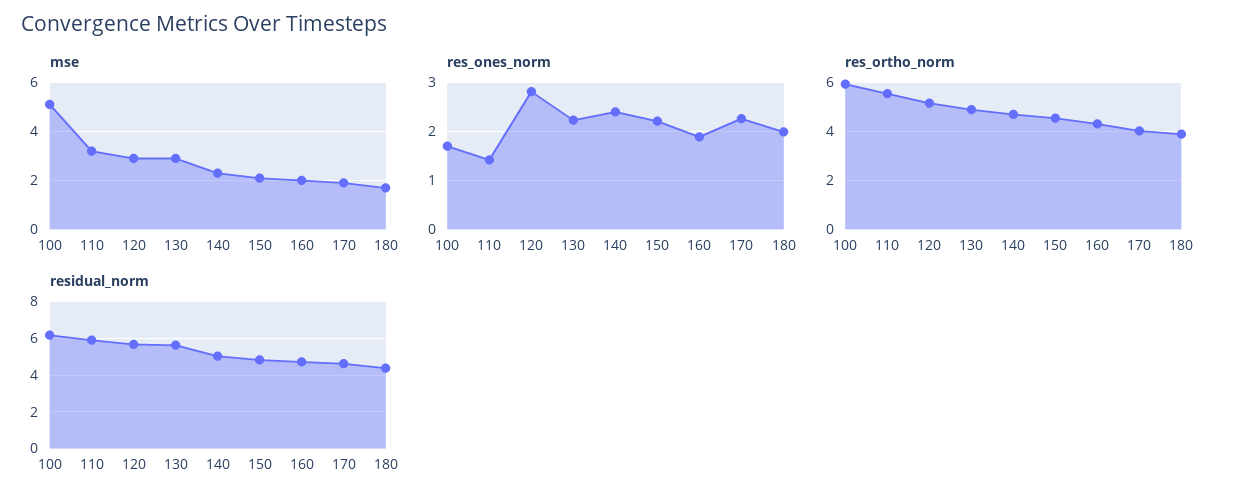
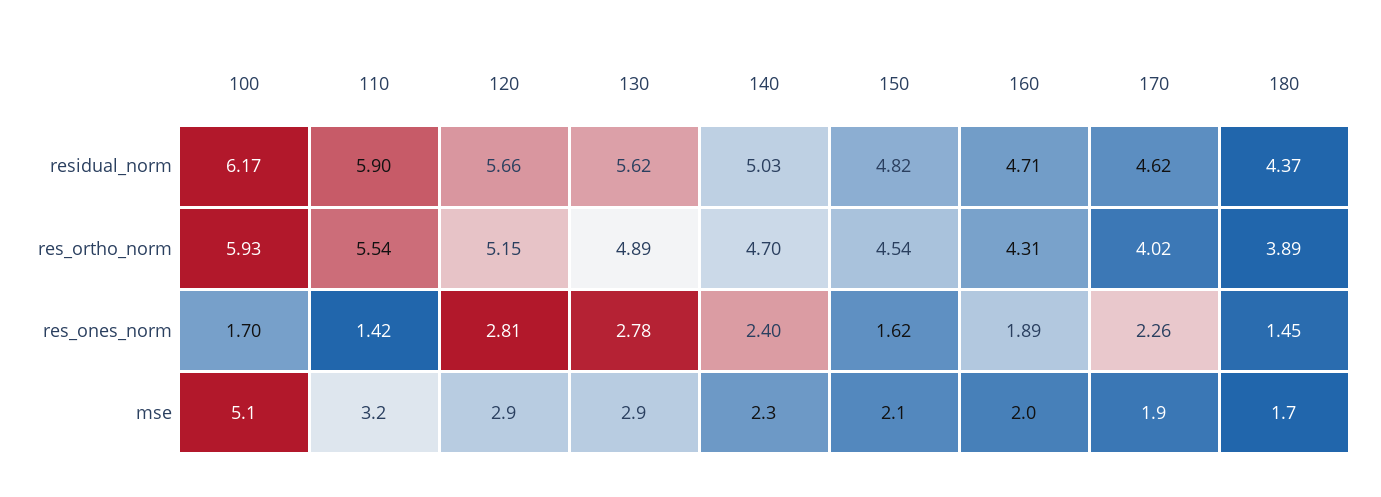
res_ones_norm, 130: 2.2 -> 2.78
res_ones_norm, 150: 2.2 -> 1.62
res_ones_norm, 180: 2 -> 1.45

